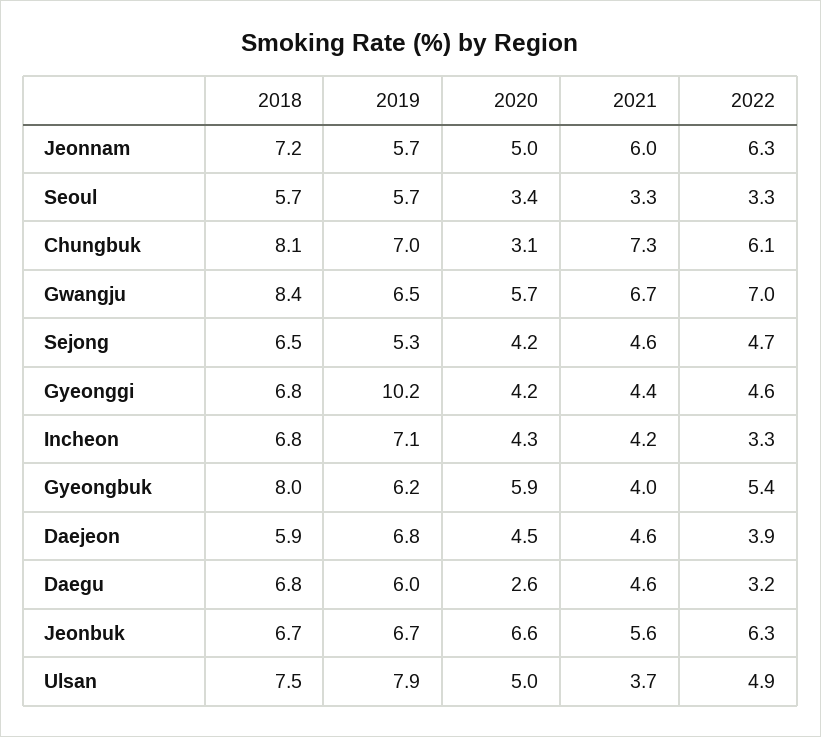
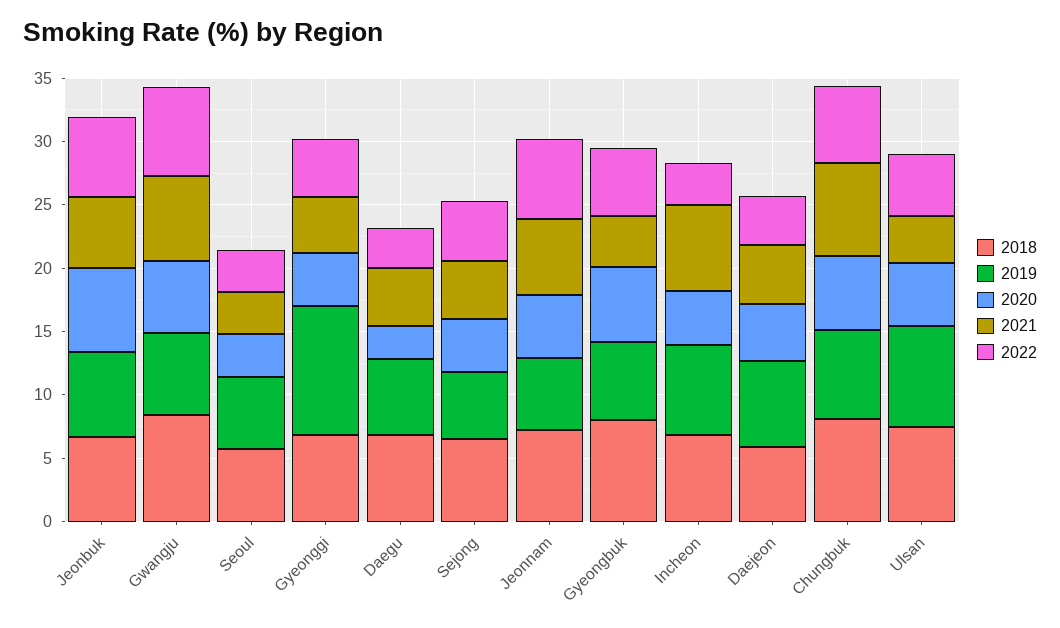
2020, Chungbuk: 3.1 -> 6
2021, Incheon: 4.2 -> 7

